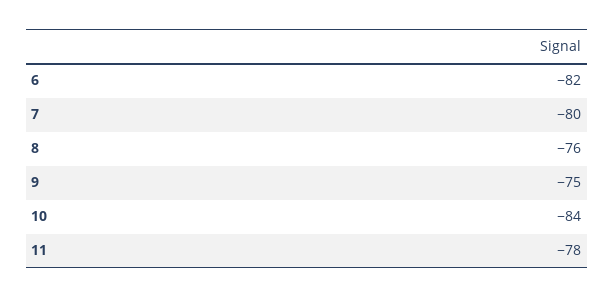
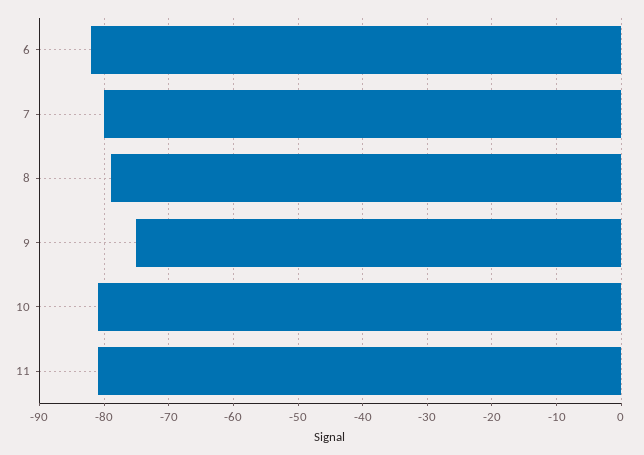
8: -76 -> -79
10: -84 -> -81
11: -78 -> -81

